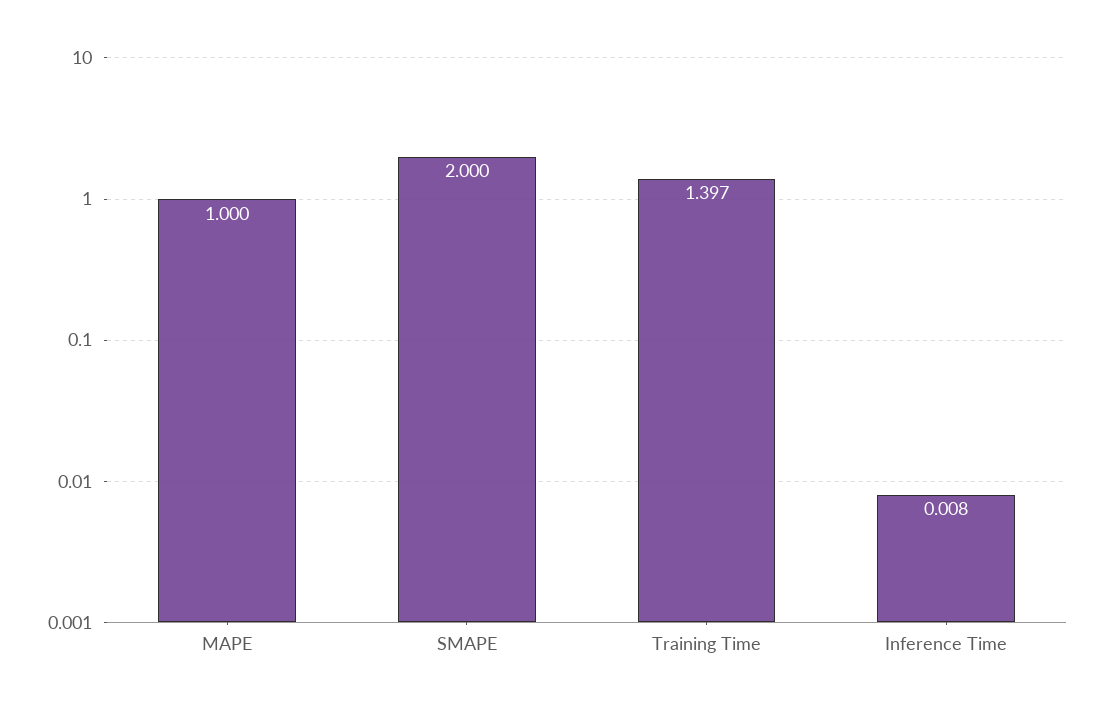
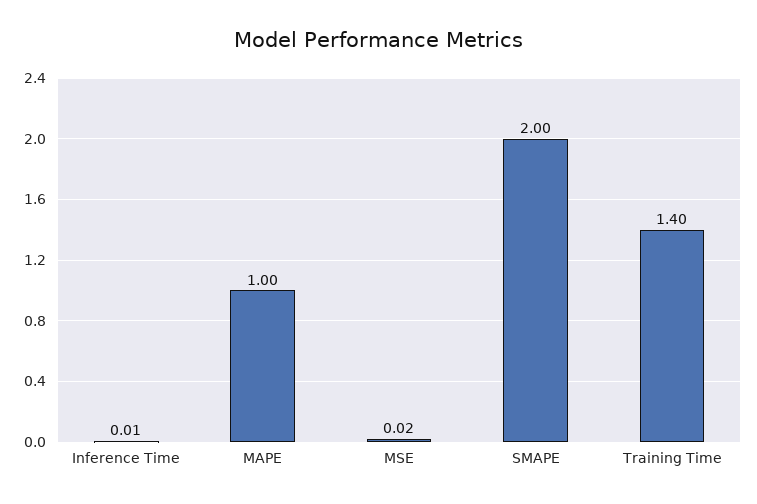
MSE: none -> 0.02

